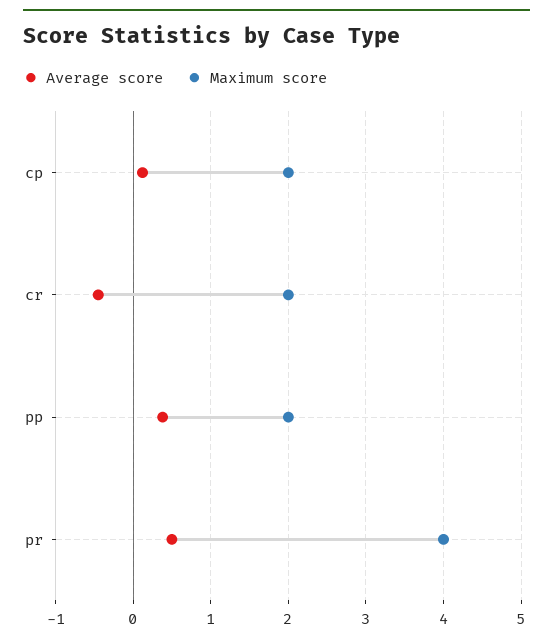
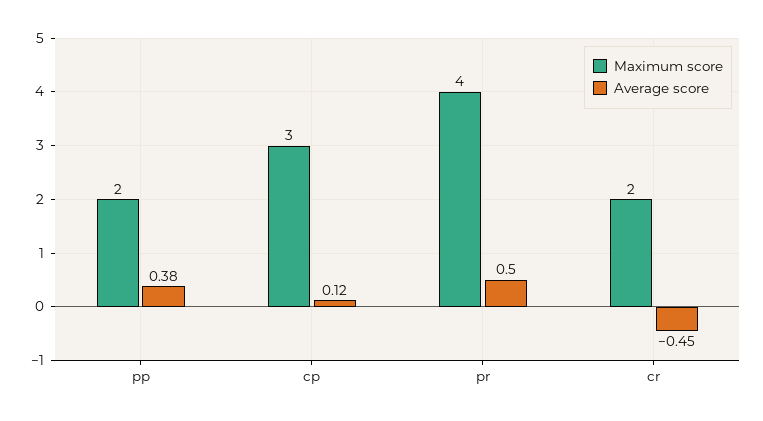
Maximum score, cp: 2 -> 3

